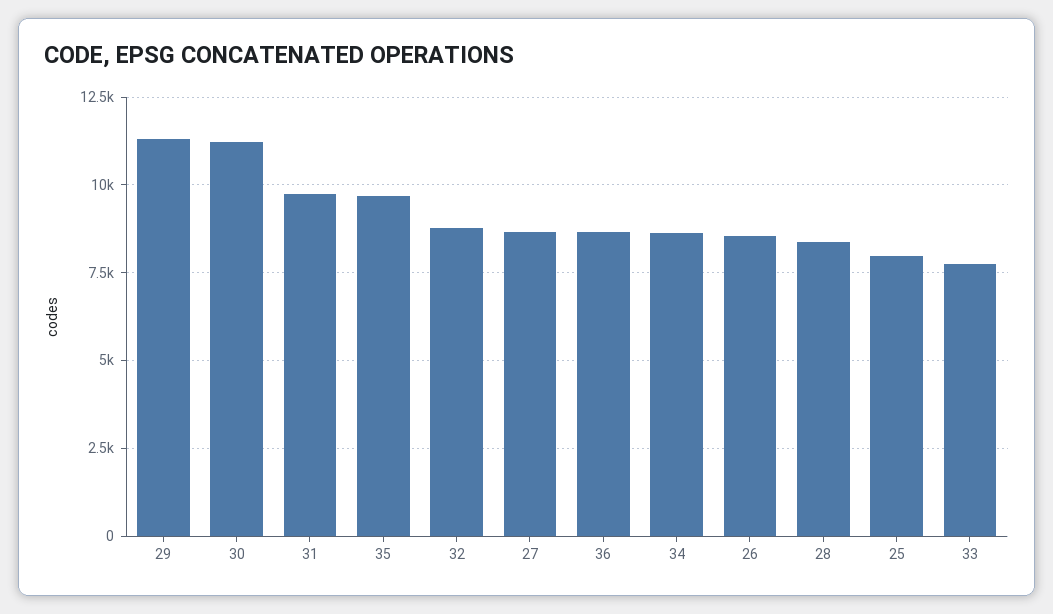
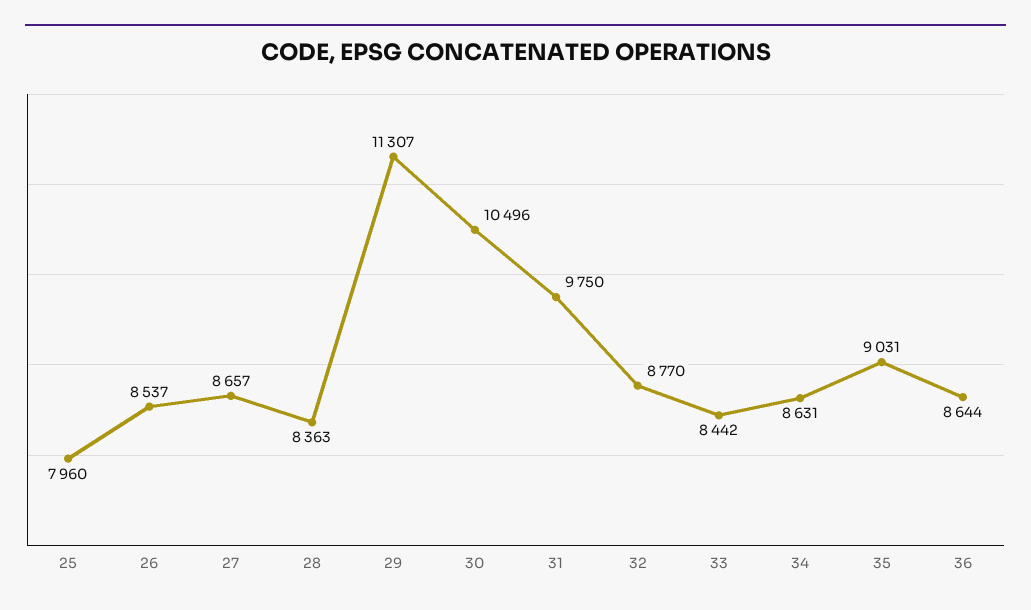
30: 11250 -> 10496
35: 9750 -> 9031
33: 7750 -> 8442

